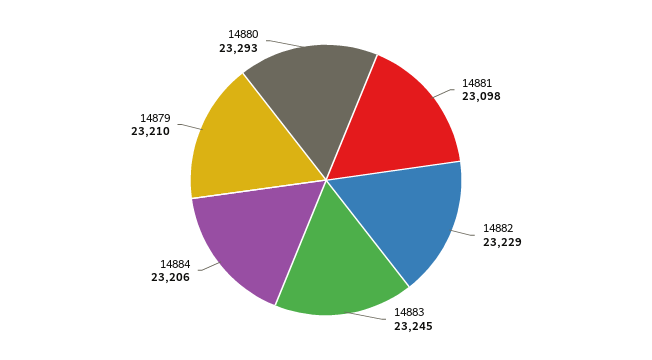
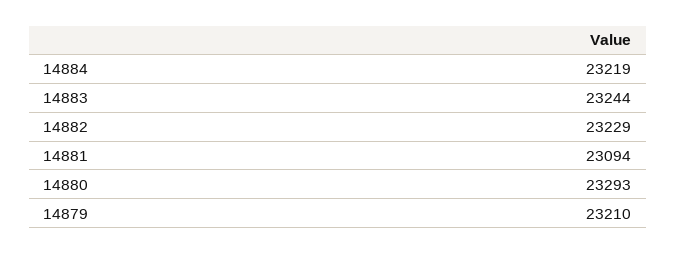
14881: 23098 -> 23094
14883: 23245 -> 23244
14884: 23206 -> 23219

